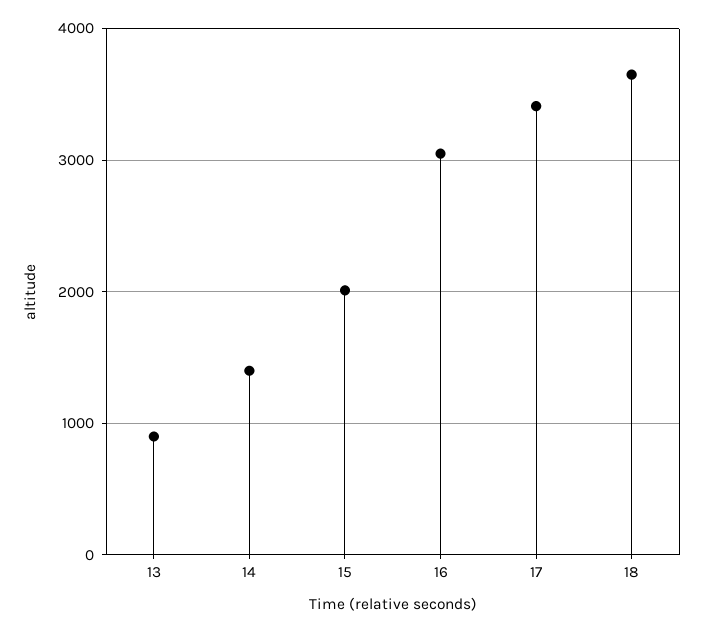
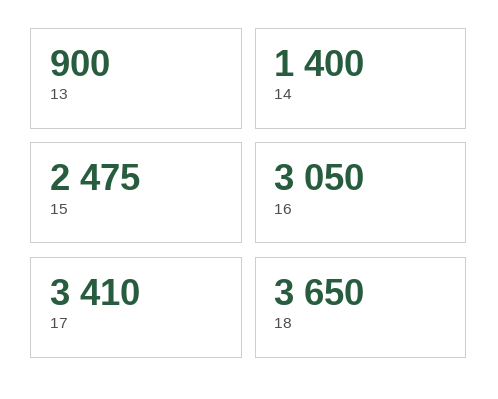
15: 2000 -> 2475

